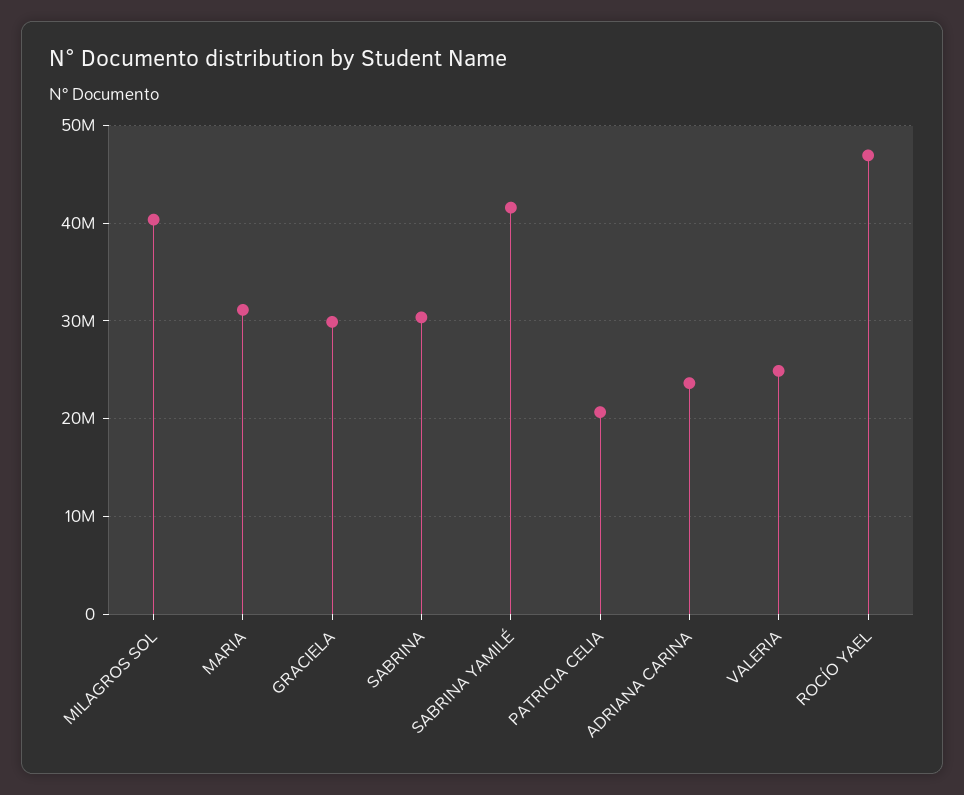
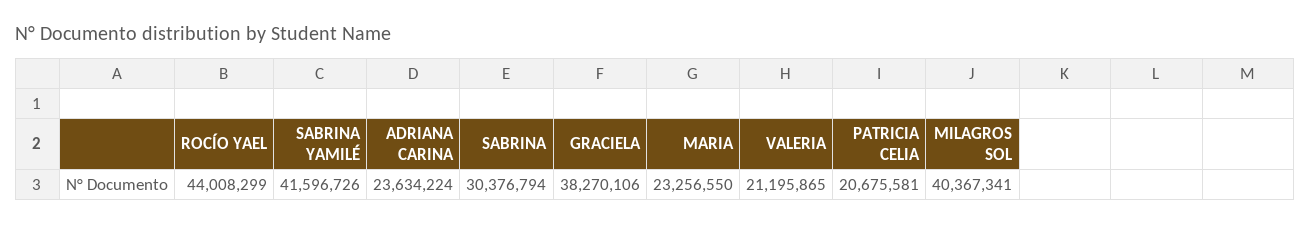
MARIA: 31000000 -> 23256550
GRACIELA: 30000000 -> 38270106
VALERIA: 25000000 -> 21195865
ROCÍO YAEL: 47000000 -> 44008299

